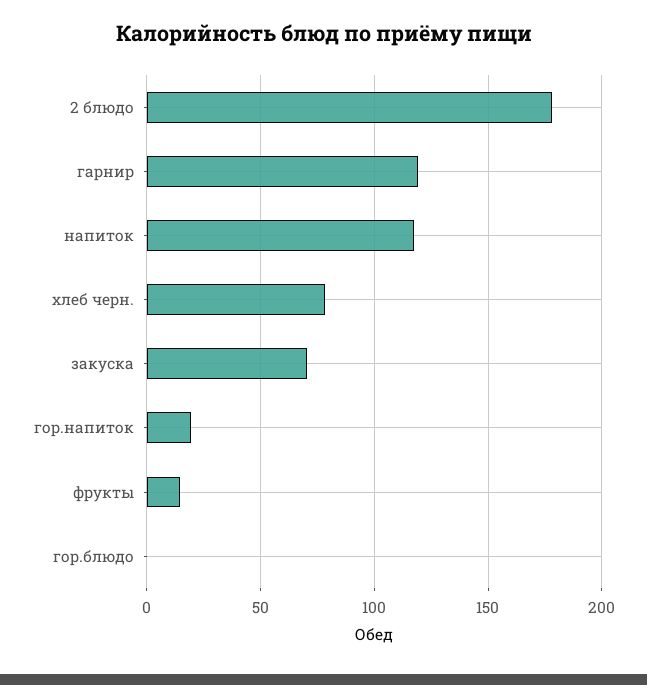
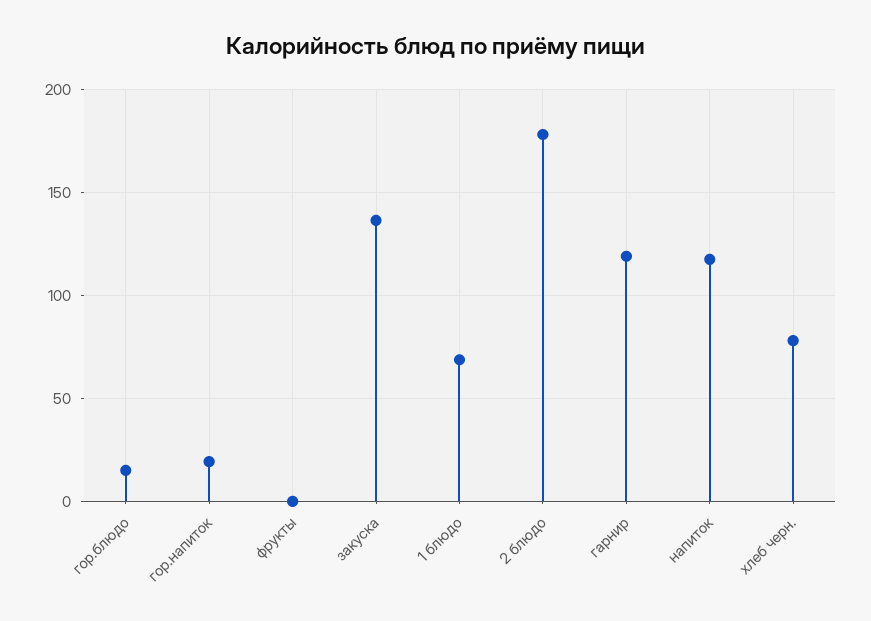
закуска: 70 -> 135
фрукты: 15 -> 0
гор.блюдо: 0 -> 15
1 блюдо: none -> 70

